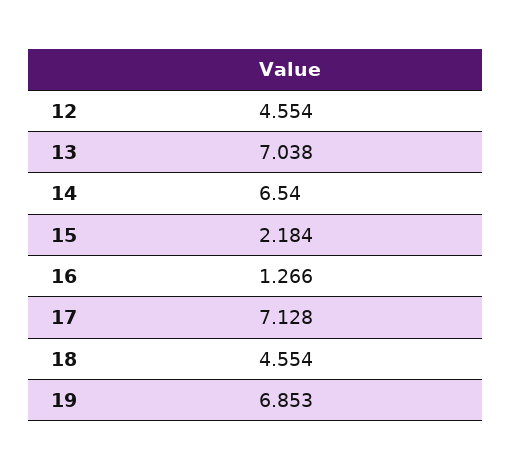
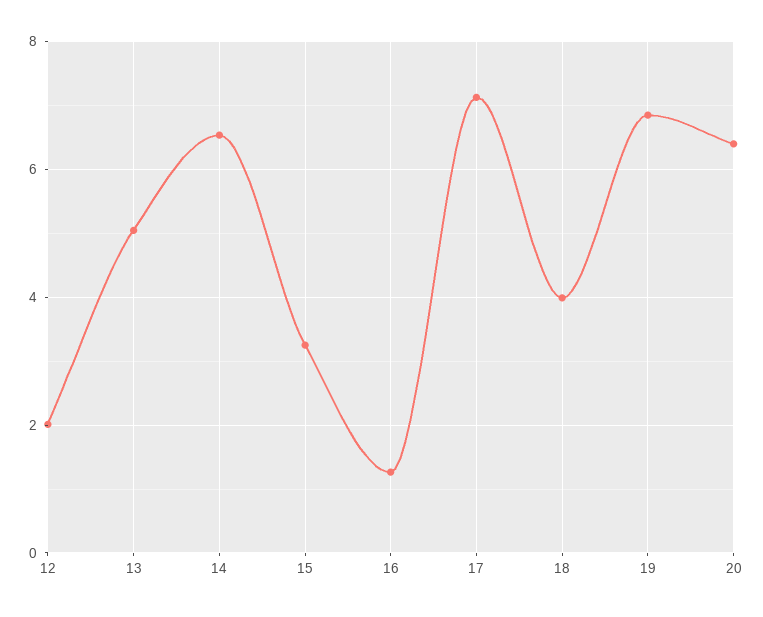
12: 4.554 -> 2
13: 7.038 -> 5
15: 2.184 -> 3.2
18: 4.554 -> 4
20: none -> 6.4

